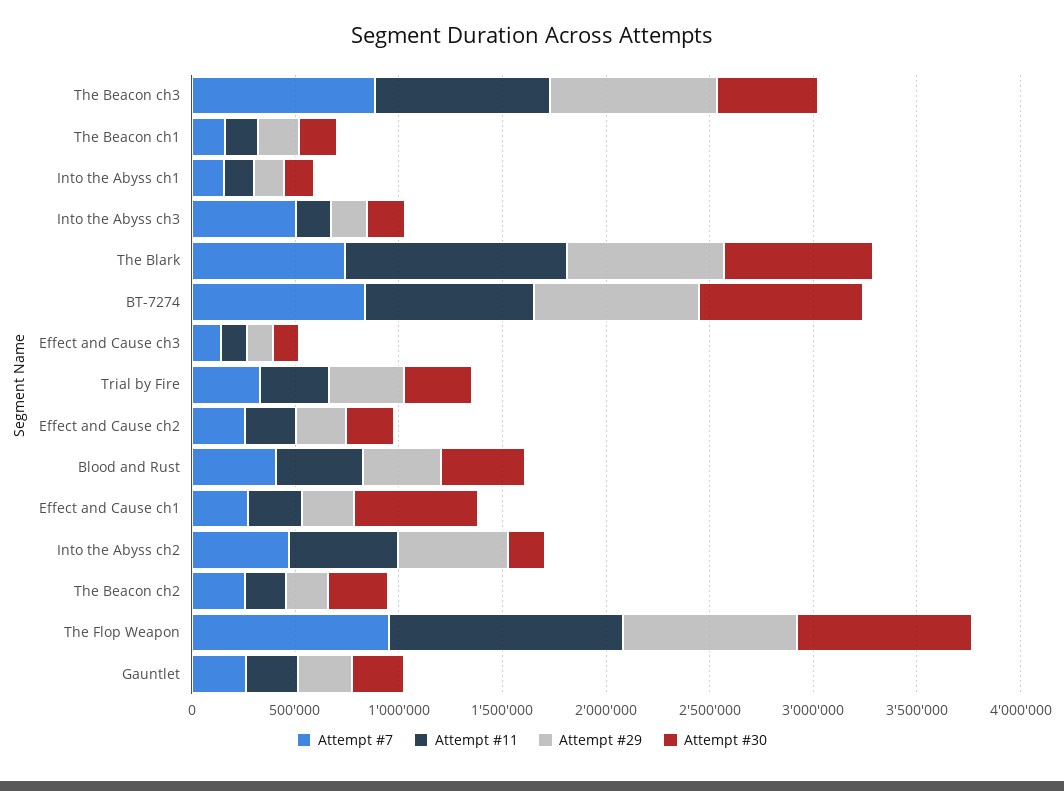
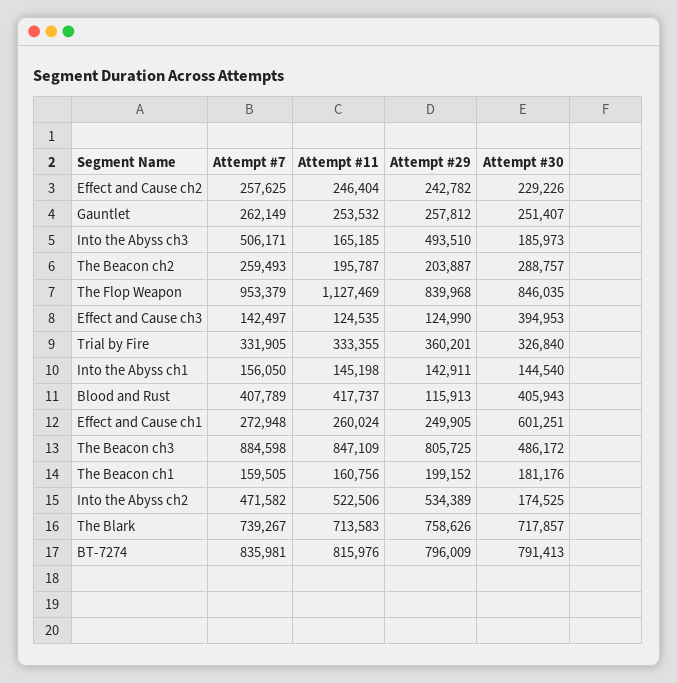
Attempt #29, Into the Abyss ch3: 200000 -> 493510
Attempt #11, The Blark: 1100000 -> 713583
Attempt #30, Effect and Cause ch3: 100000 -> 394953
Attempt #29, Blood and Rust: 400000 -> 115913

